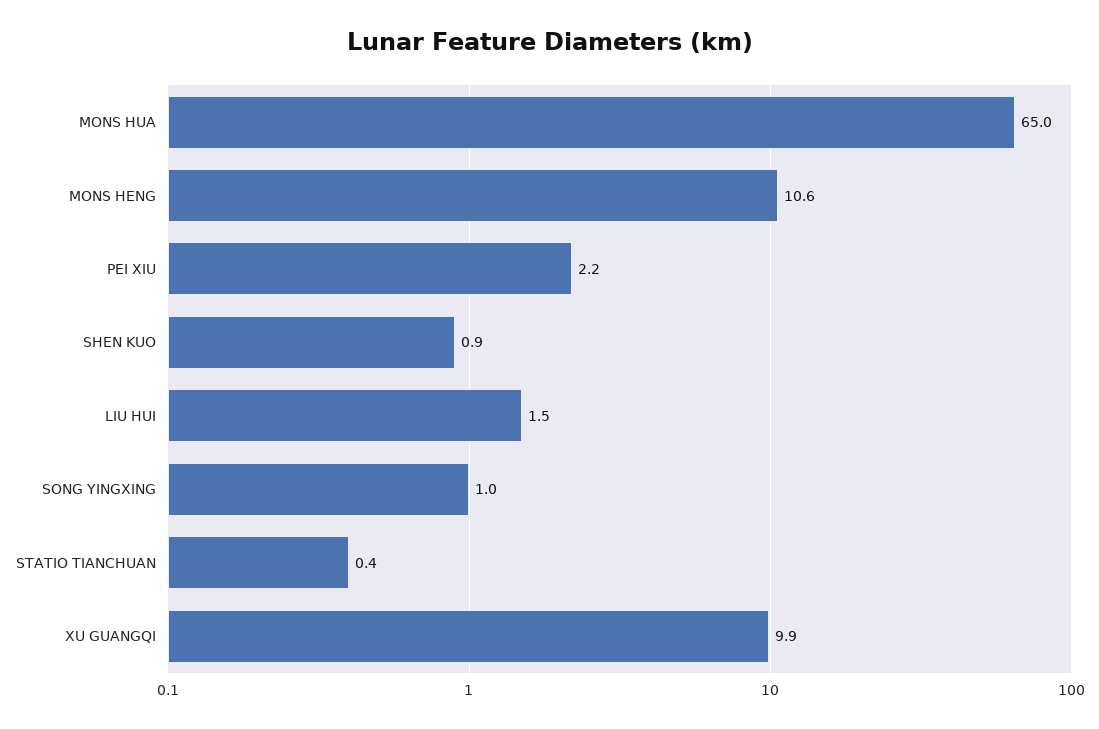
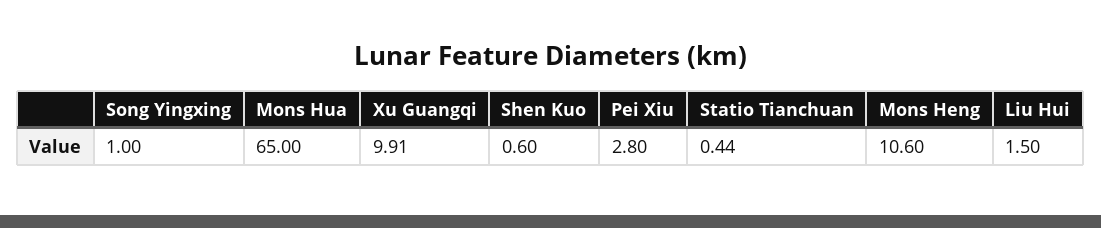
PEI XIU: 2.2 -> 2.8
SHEN KUO: 0.9 -> 0.6

